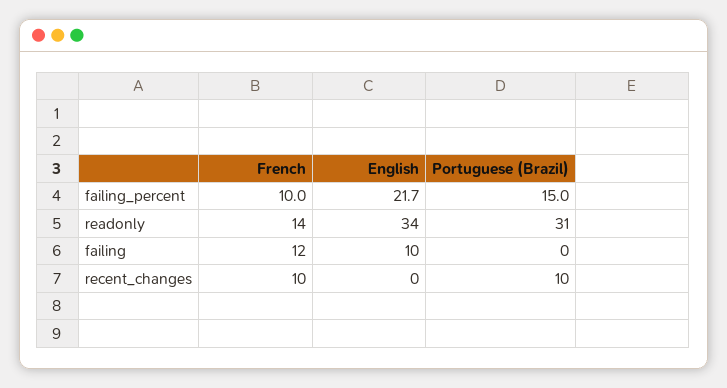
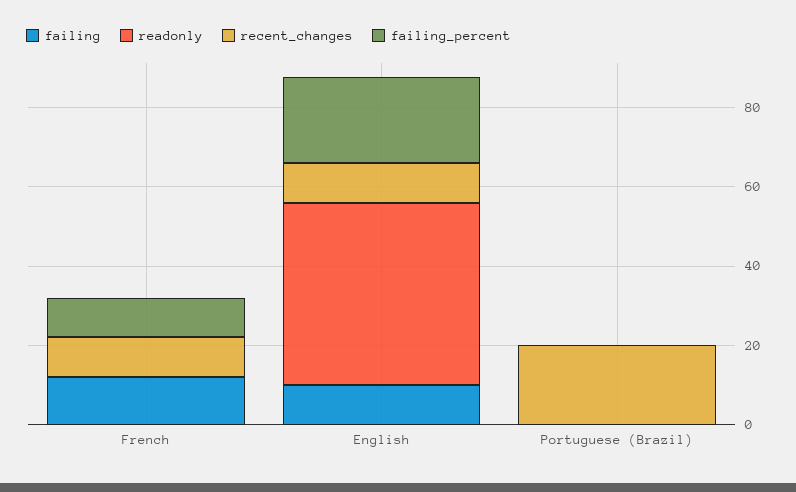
failing_percent, Portuguese (Brazil): 15 -> 0
readonly, French: 14 -> 0
readonly, English: 34 -> 45
readonly, Portuguese (Brazil): 31 -> 0
recent_changes, English: 0 -> 10
recent_changes, Portuguese (Brazil): 10 -> 20

